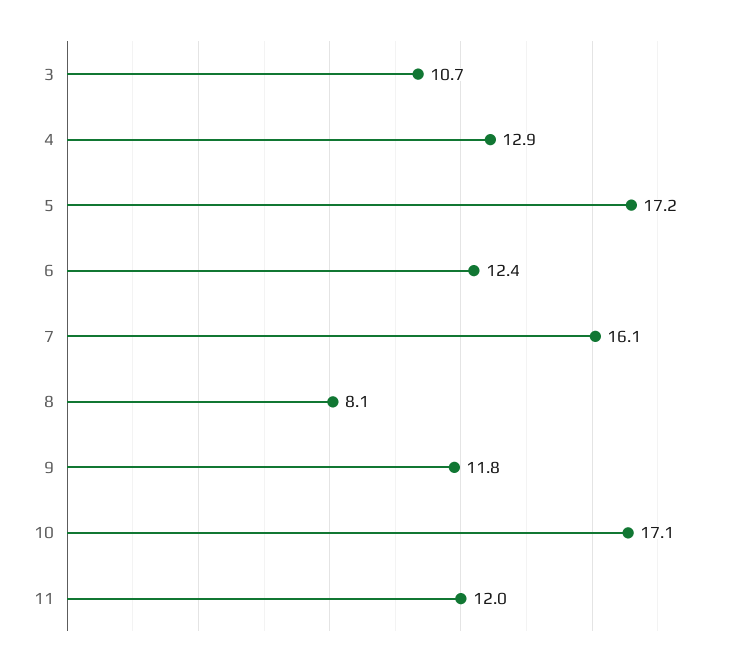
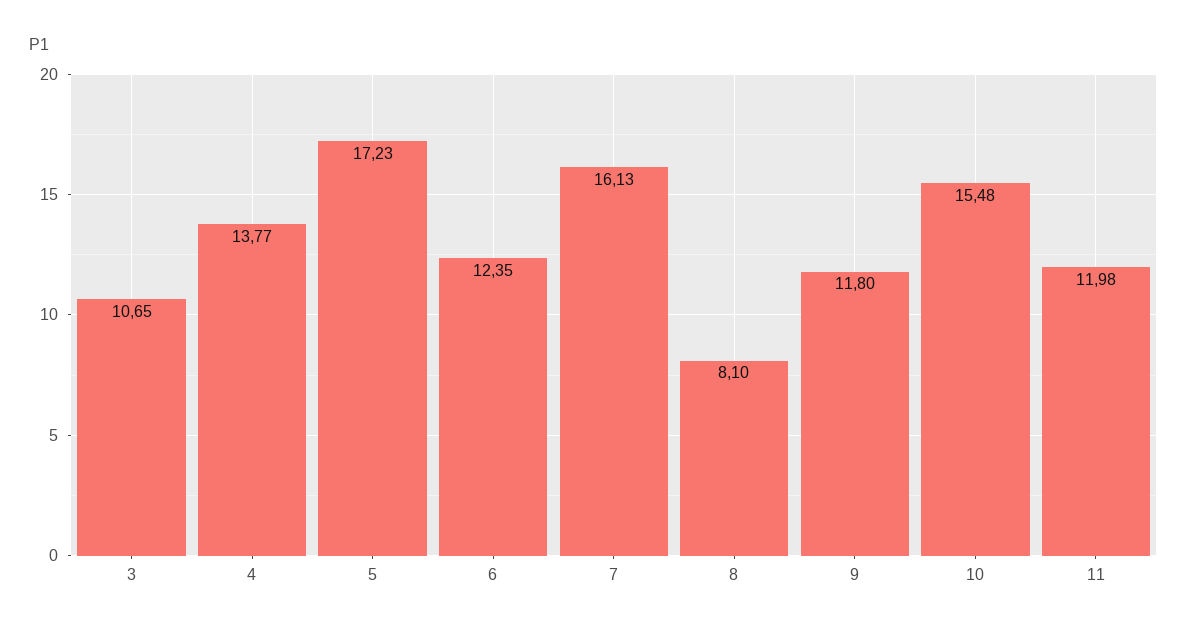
4: 12.9 -> 13.77
10: 17.1 -> 15.48

